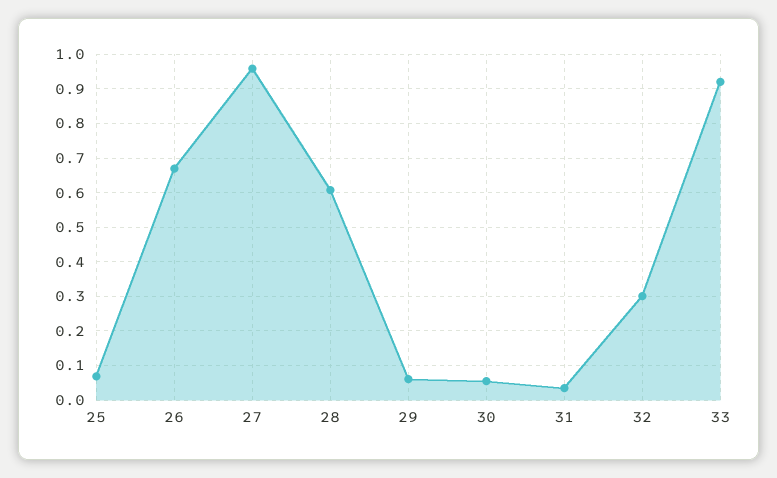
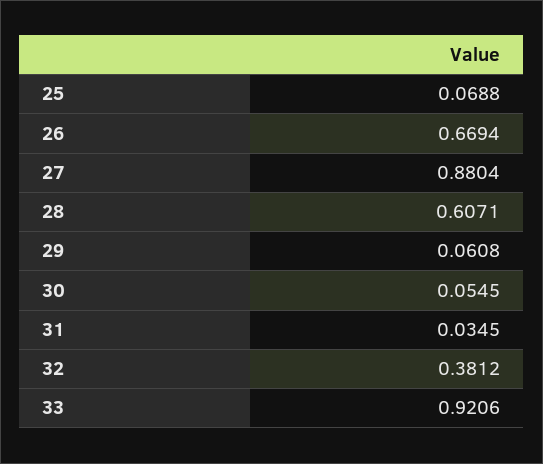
27: 0.96 -> 0.8804
32: 0.3 -> 0.3812

